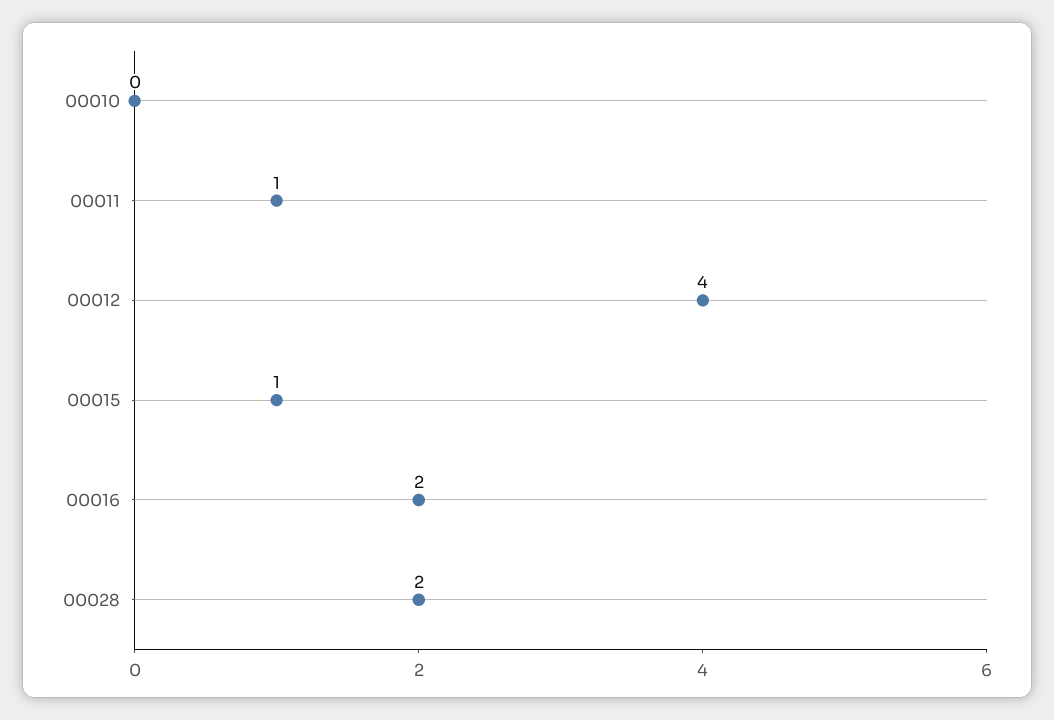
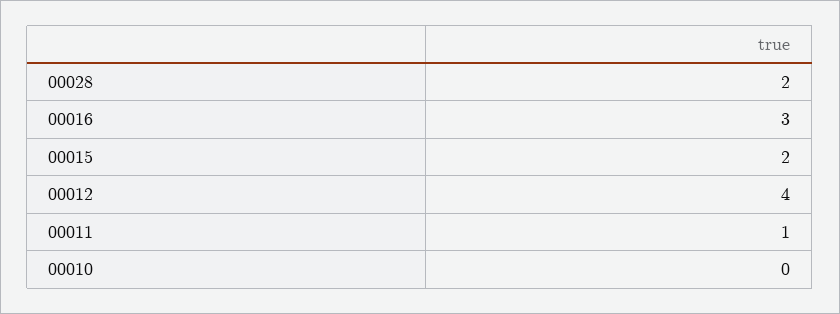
00015: 1 -> 2
00016: 2 -> 3

